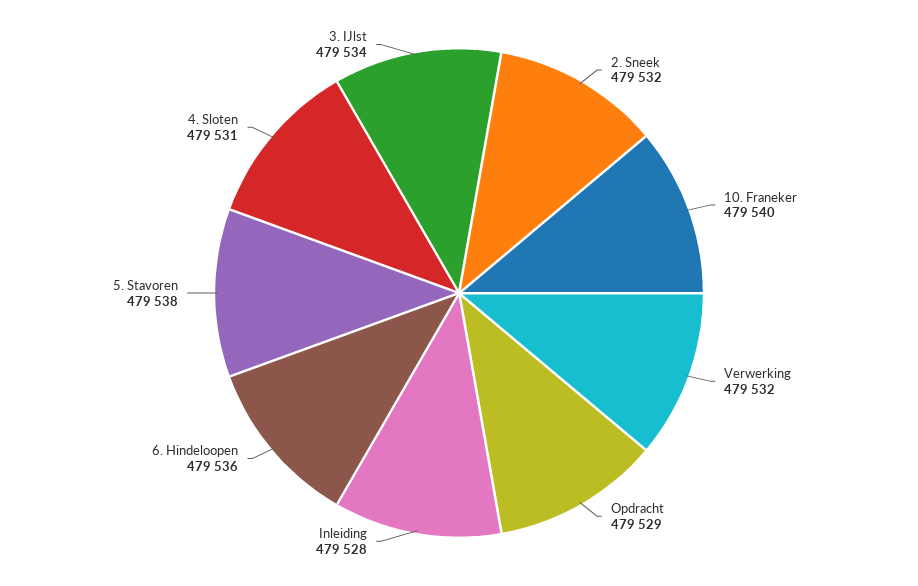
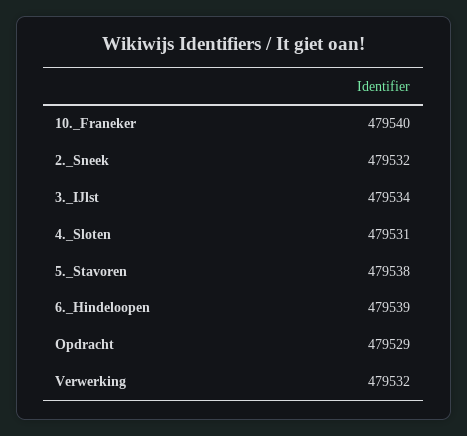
Inleiding: 479528 -> none
6. Hindeloopen: 479536 -> 479539

